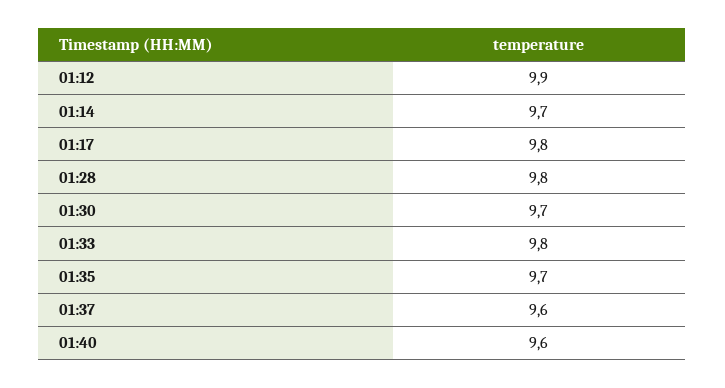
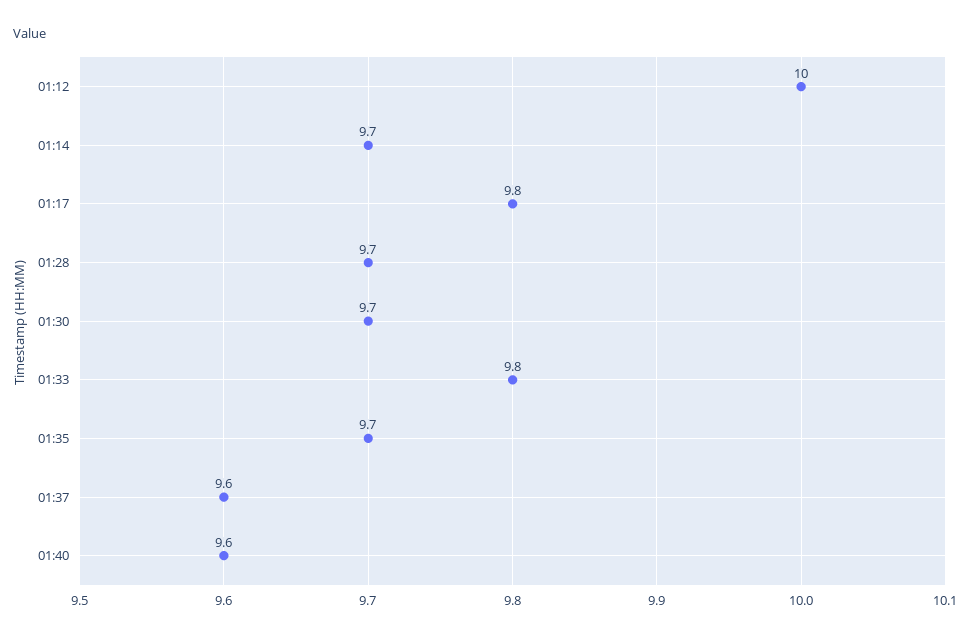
01:12: 9.9 -> 10
01:28: 9.8 -> 9.7

